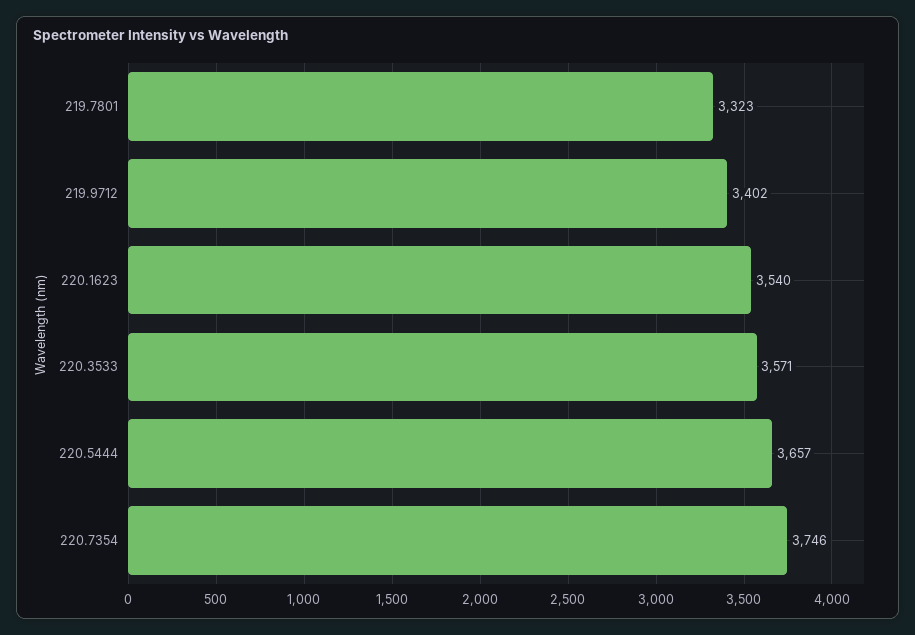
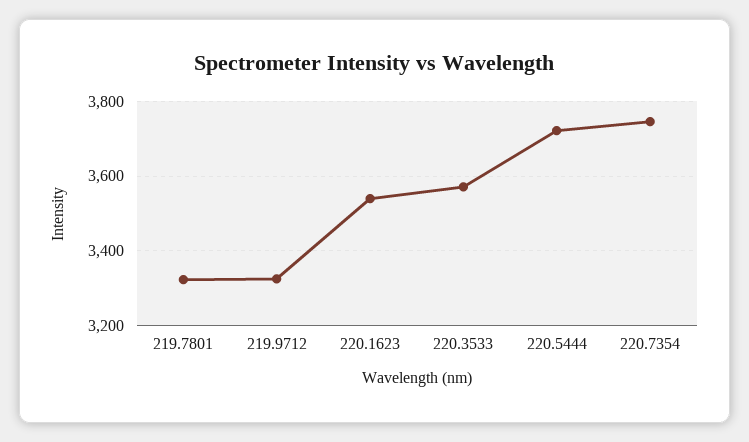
219.9712: 3402 -> 3320
220.5444: 3657 -> 3720

